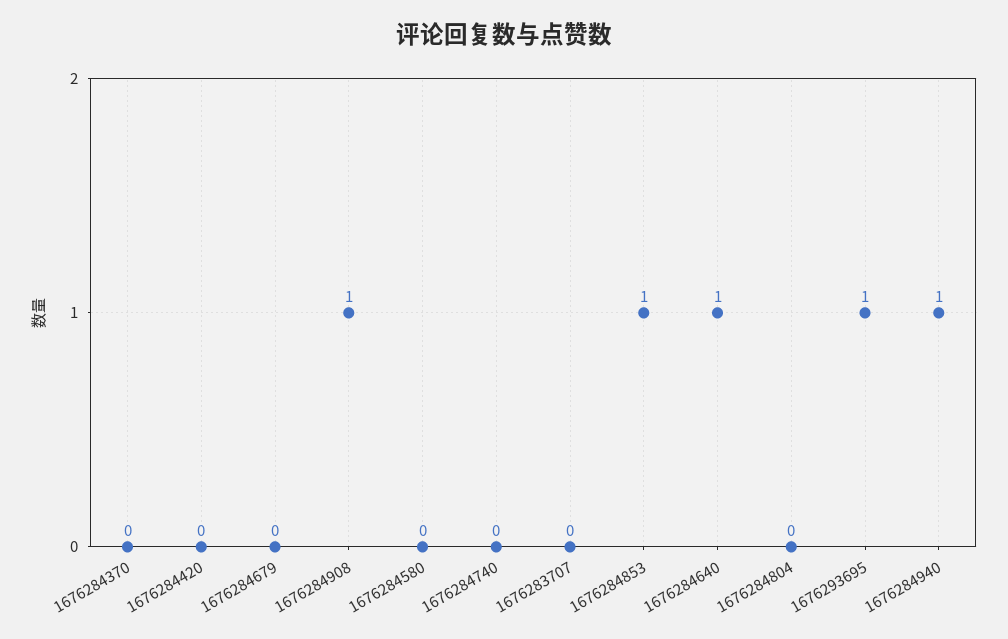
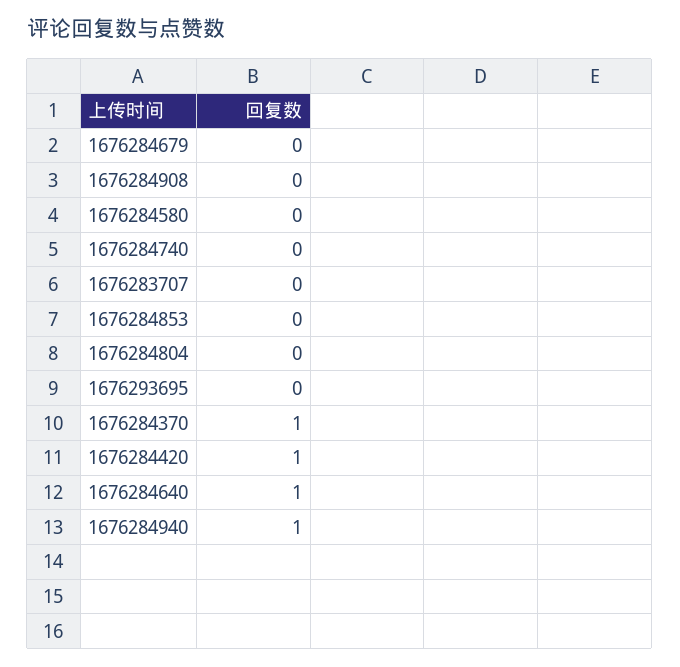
1676284370: 0 -> 1
1676284420: 0 -> 1
1676284908: 1 -> 0
1676284853: 1 -> 0
1676293695: 1 -> 0

